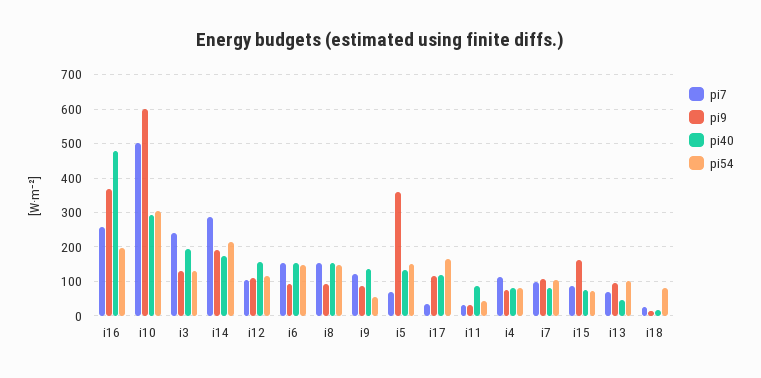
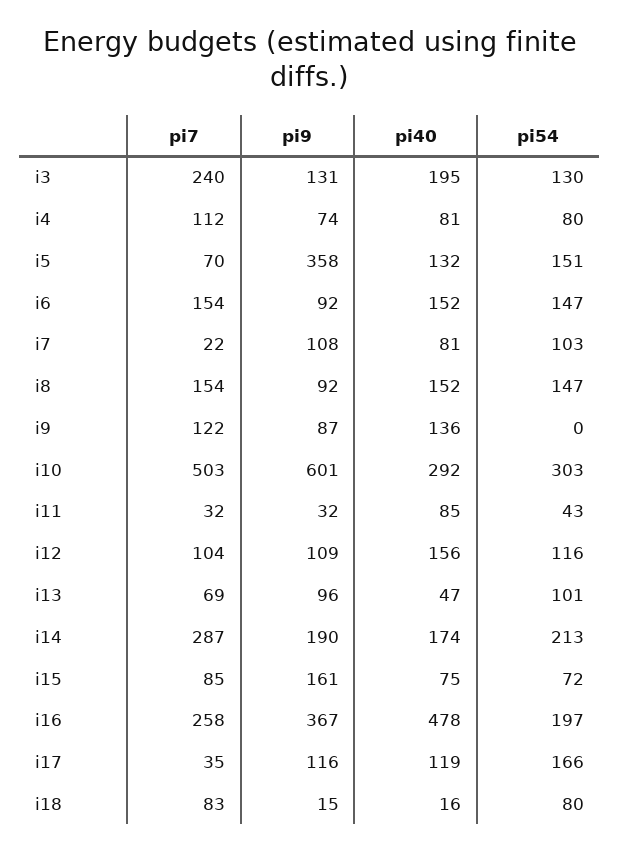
pi54, i9: 60 -> 0
pi7, i7: 100 -> 22
pi7, i18: 20 -> 83

